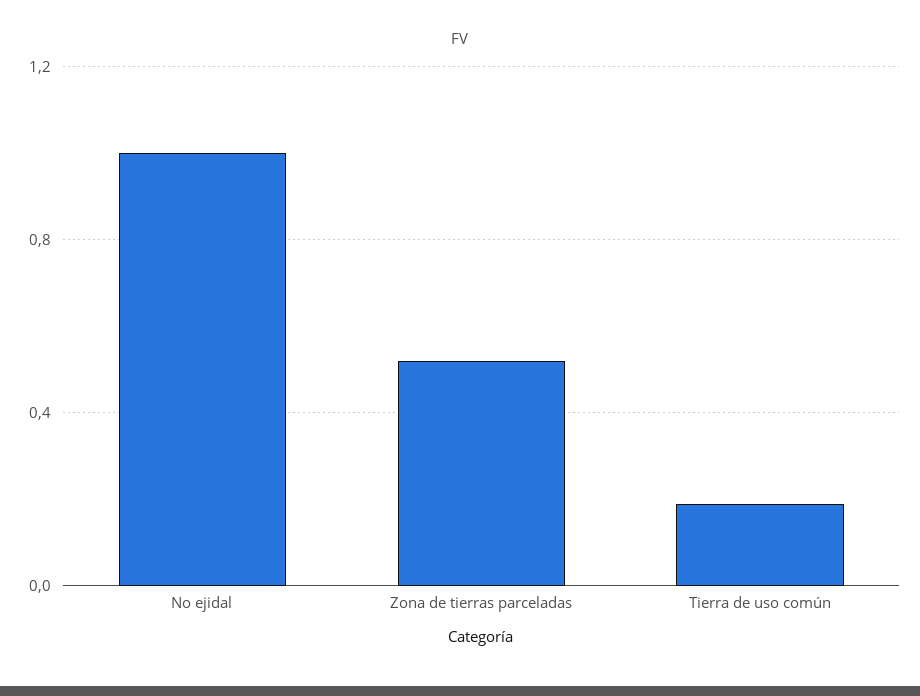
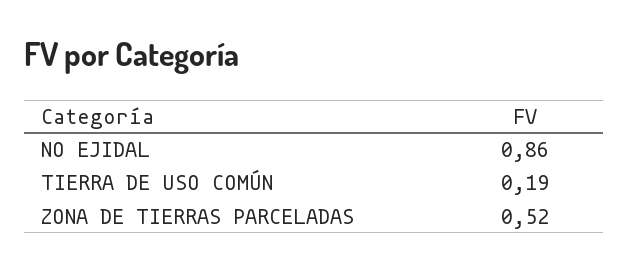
No ejidal: 1 -> 0.86

